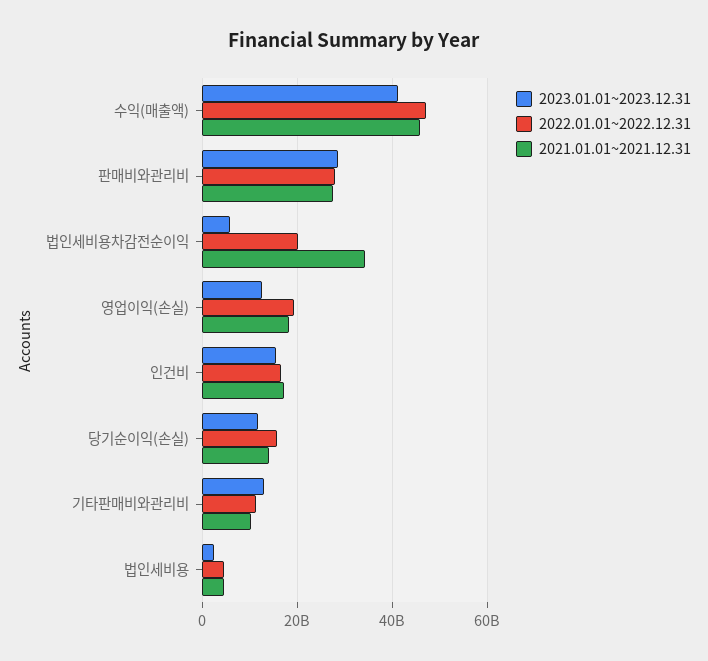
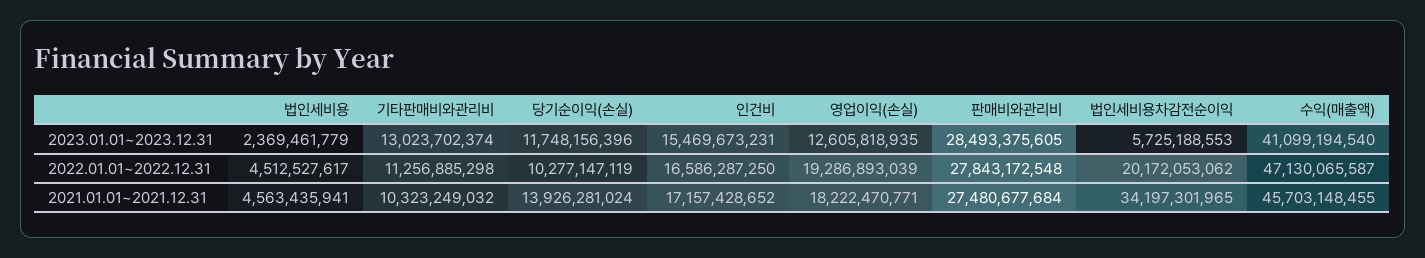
2022.01.01~2022.12.31, 당기순이익(손실): 16000000000 -> 10277147119

